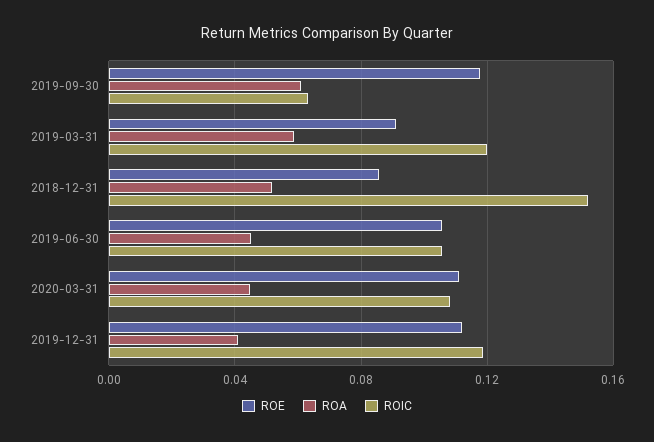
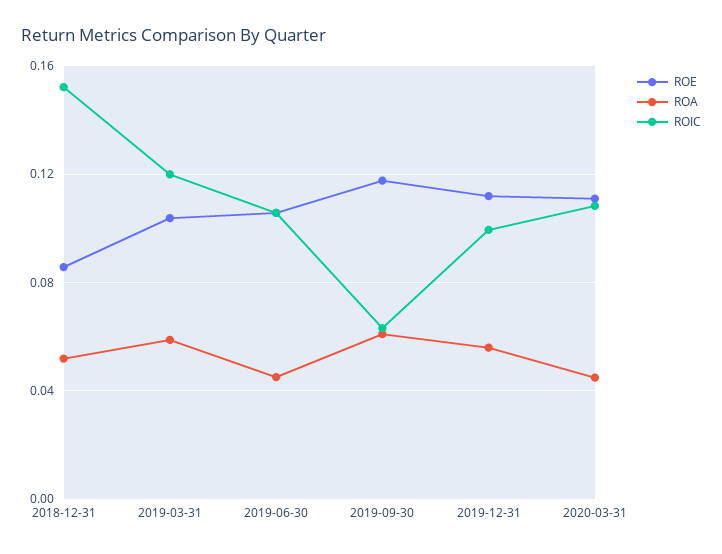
ROE, 2019-03-31: 0.09 -> 0.105
ROA, 2019-12-31: 0.04 -> 0.055
ROIC, 2019-12-31: 0.12 -> 0.1

